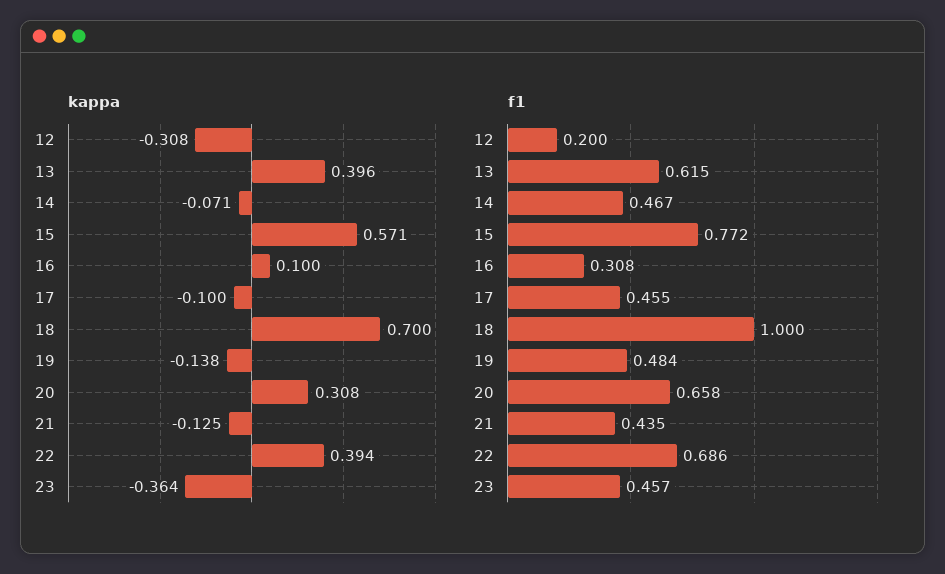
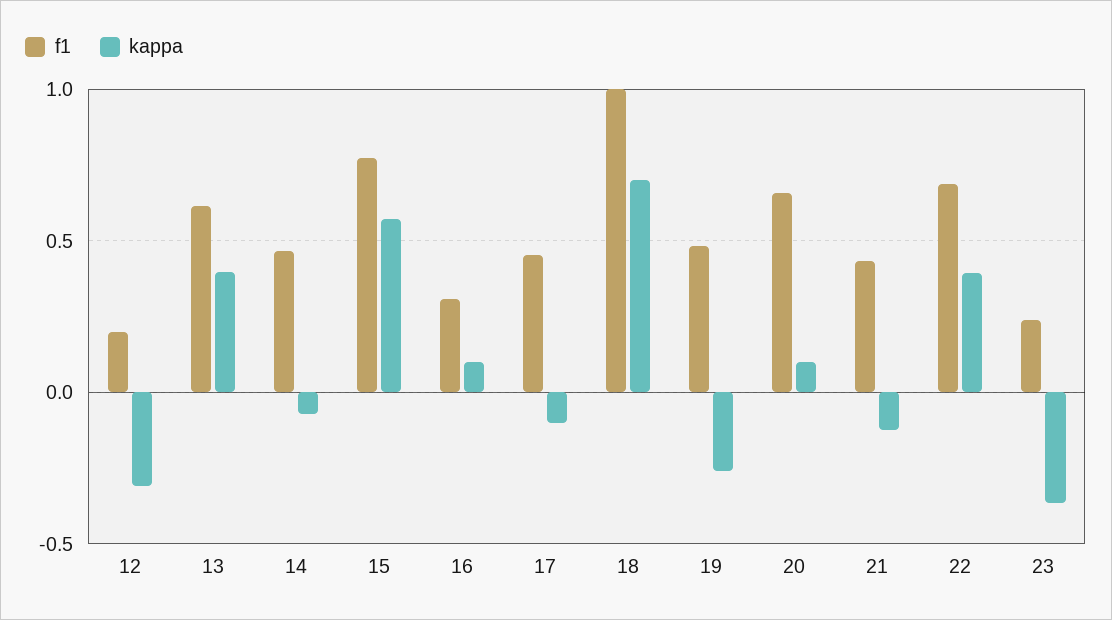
kappa, 19: -0.138 -> -0.25
kappa, 20: 0.308 -> 0.1
f1, 23: 0.457 -> 0.25

